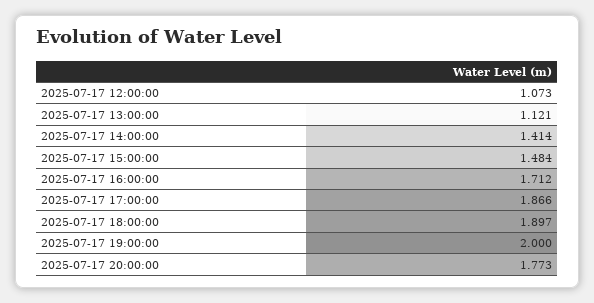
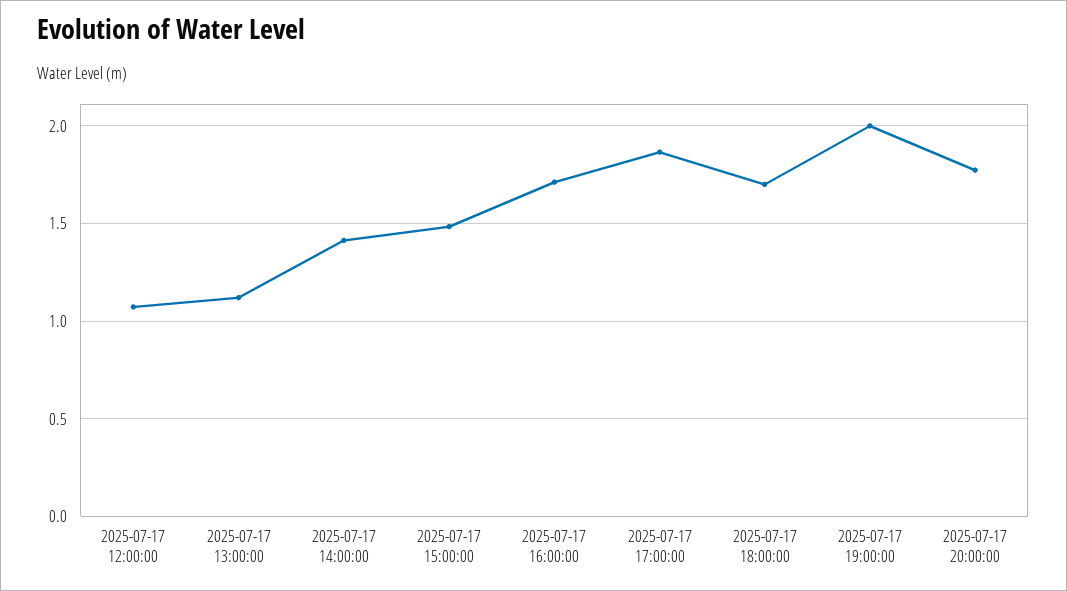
2025-07-17 18:00:00: 1.897 -> 1.7

